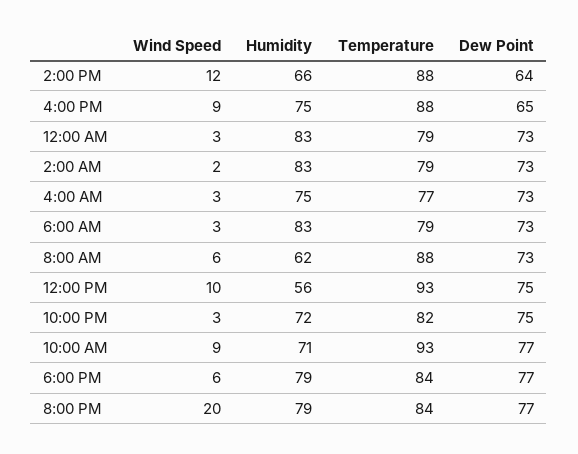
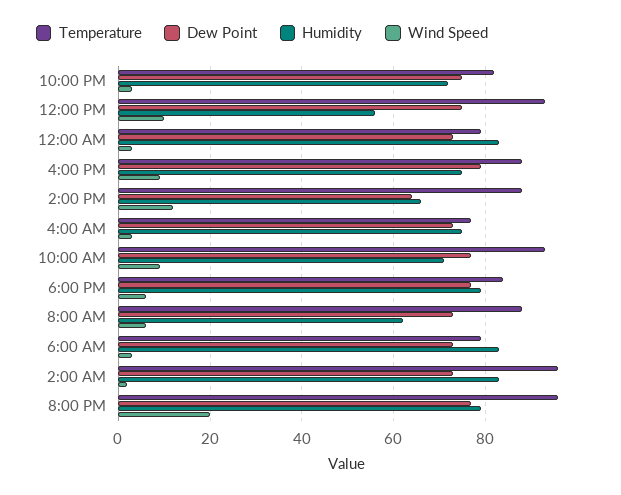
Dew Point, 4:00 PM: 65 -> 80
Temperature, 2:00 AM: 79 -> 95
Temperature, 8:00 PM: 84 -> 95

